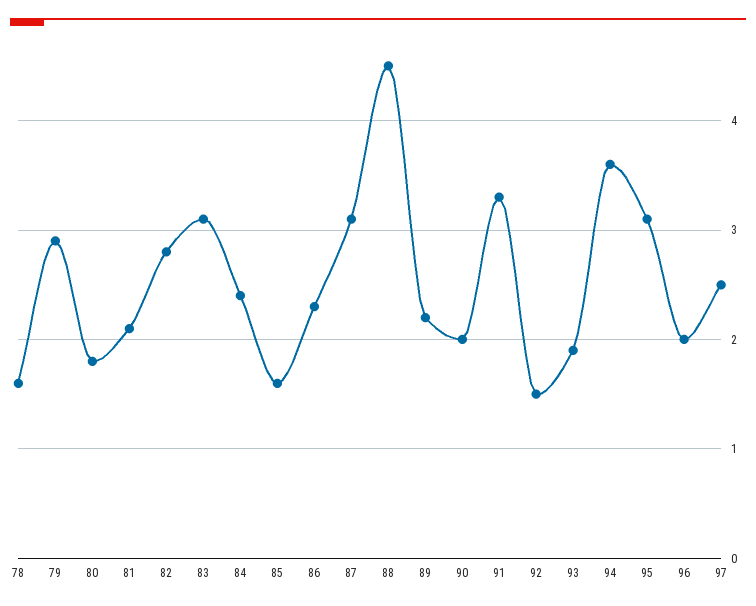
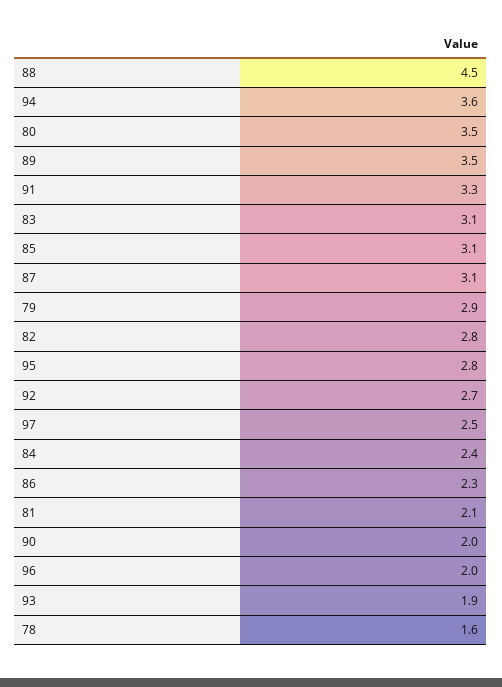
80: 1.8 -> 3.5
85: 1.6 -> 3.1
89: 2.2 -> 3.5
92: 1.5 -> 2.7
95: 3.1 -> 2.8

